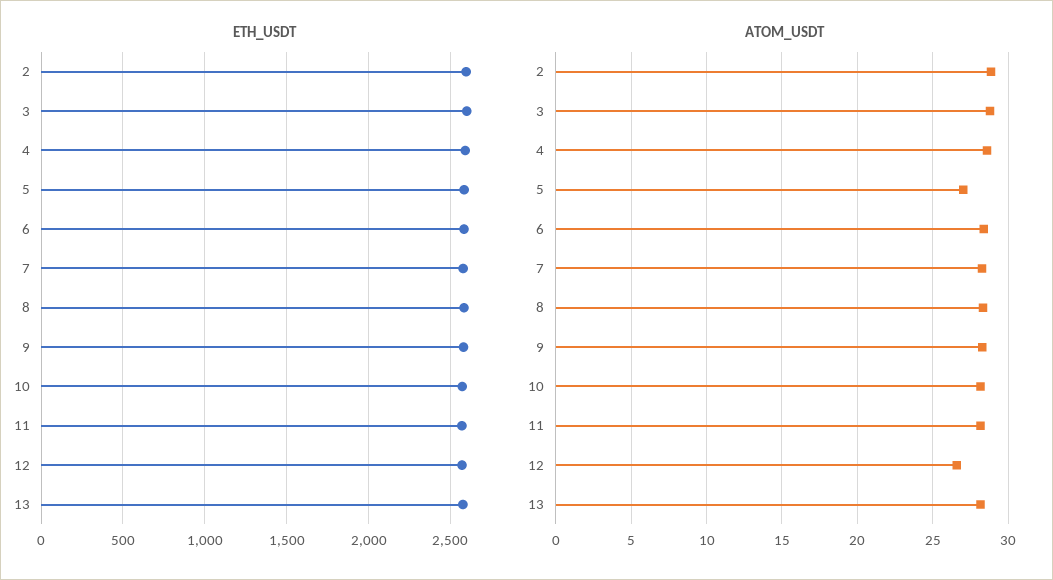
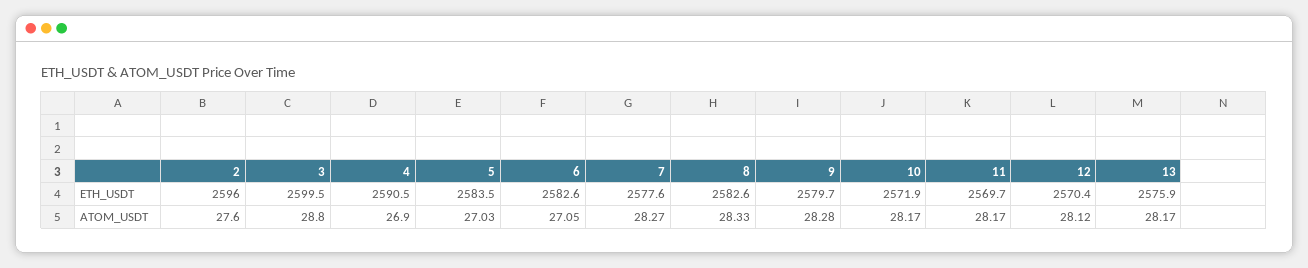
ATOM_USDT, 2: 29 -> 27.6
ATOM_USDT, 4: 28.5 -> 26.9
ATOM_USDT, 6: 28.5 -> 27.05
ATOM_USDT, 12: 26.5 -> 28.12

